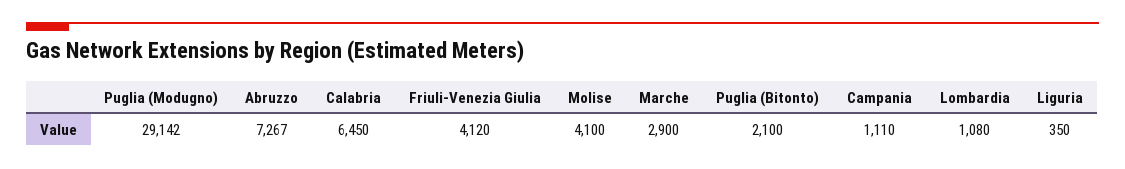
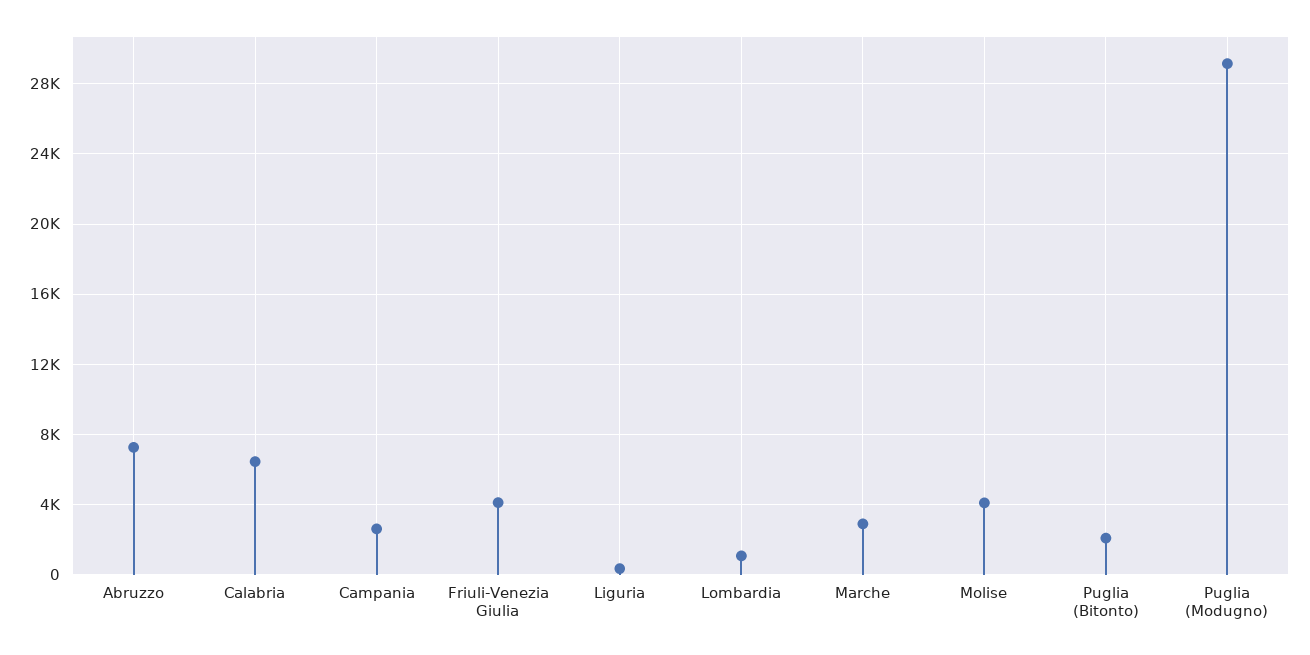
Campania: 1110 -> 2500

